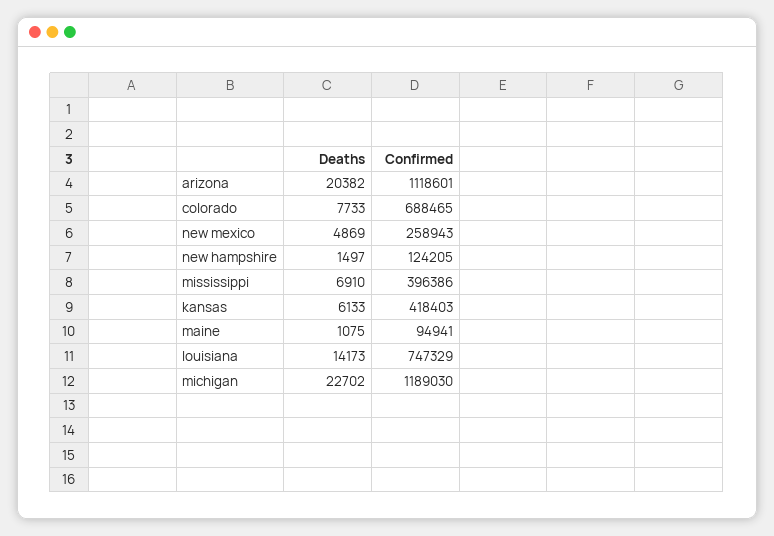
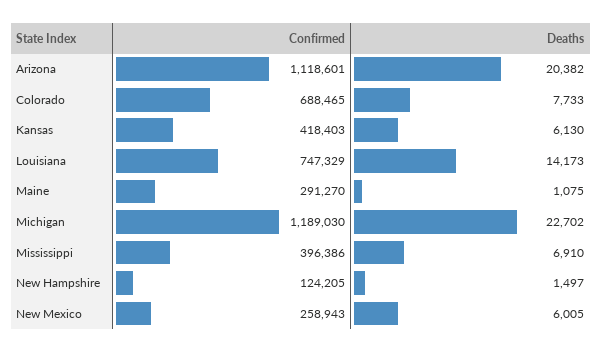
Deaths, new mexico: 4869 -> 6005
Deaths, kansas: 6133 -> 6130
Confirmed, maine: 94941 -> 291270

